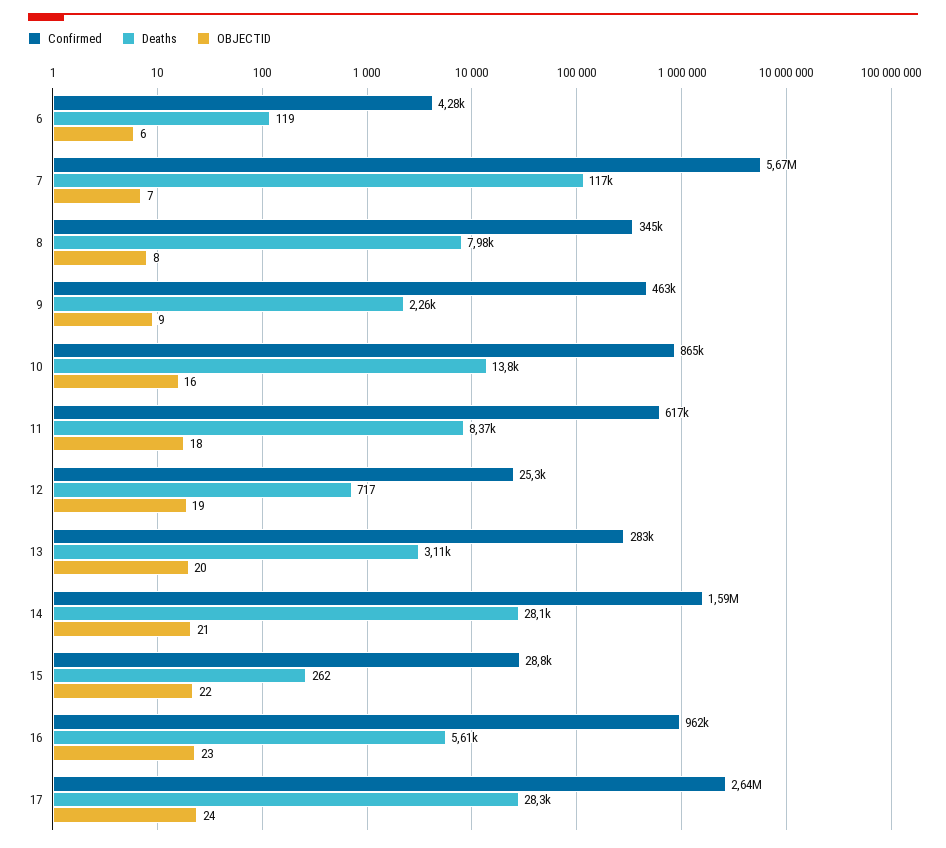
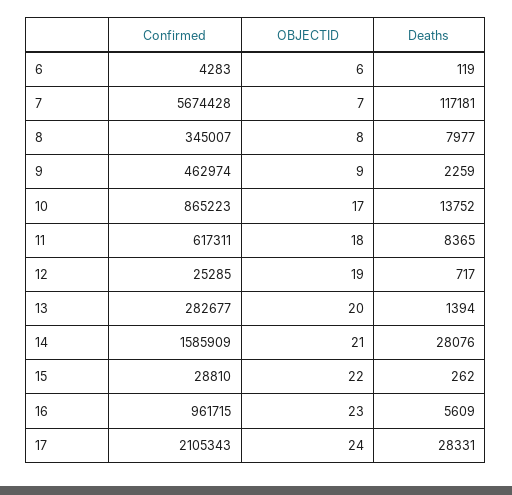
OBJECTID, 10: 16 -> 17
Deaths, 13: 3110 -> 1394
Confirmed, 17: 2640000 -> 2105343

